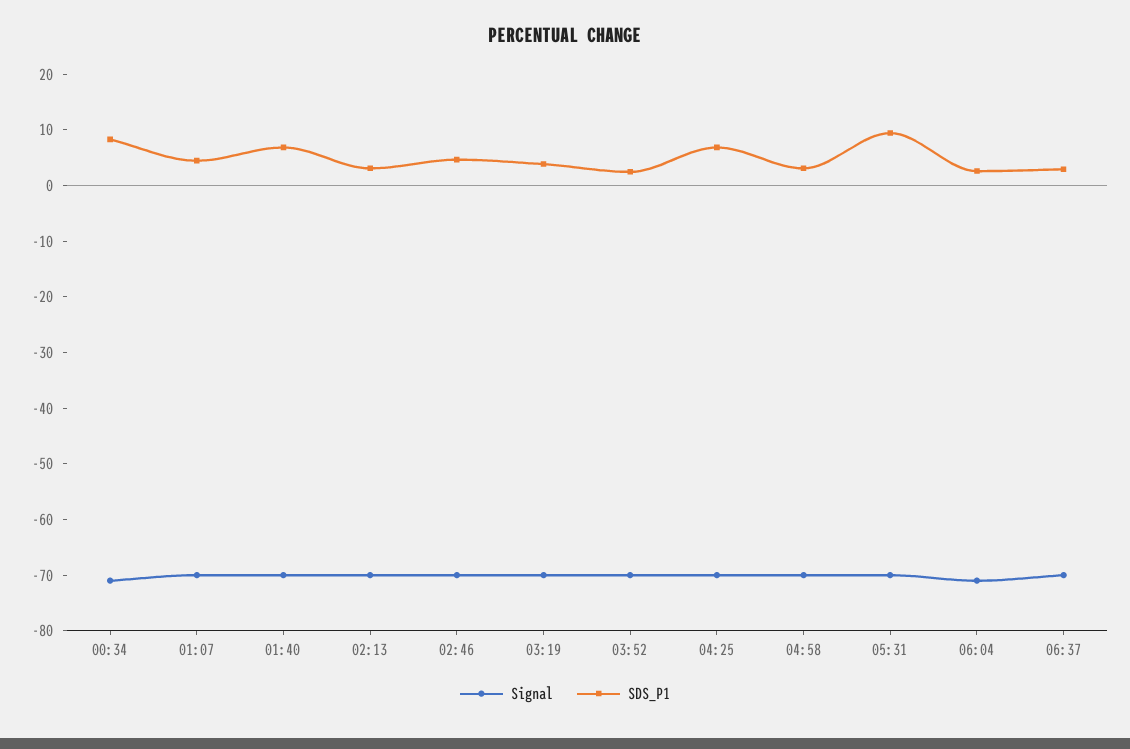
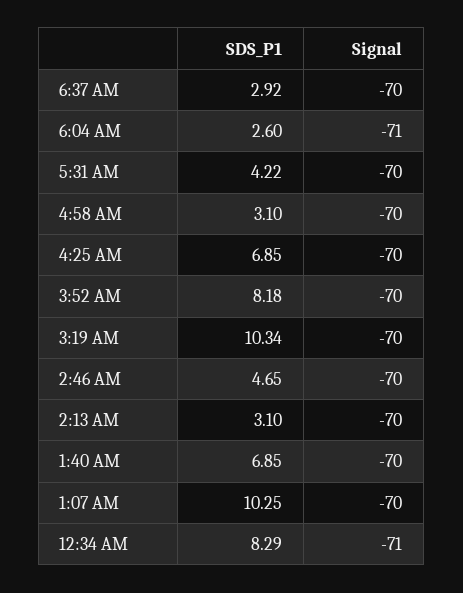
SDS_P1, 01:07: 4 -> 10.25
SDS_P1, 03:19: 4 -> 10.34
SDS_P1, 03:52: 2 -> 8.18
SDS_P1, 05:31: 10 -> 4.22

